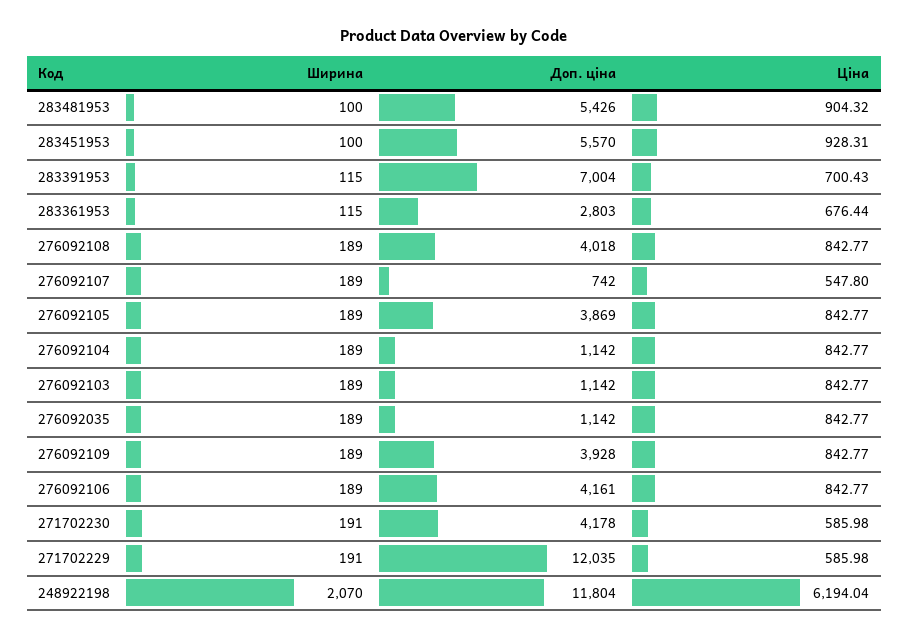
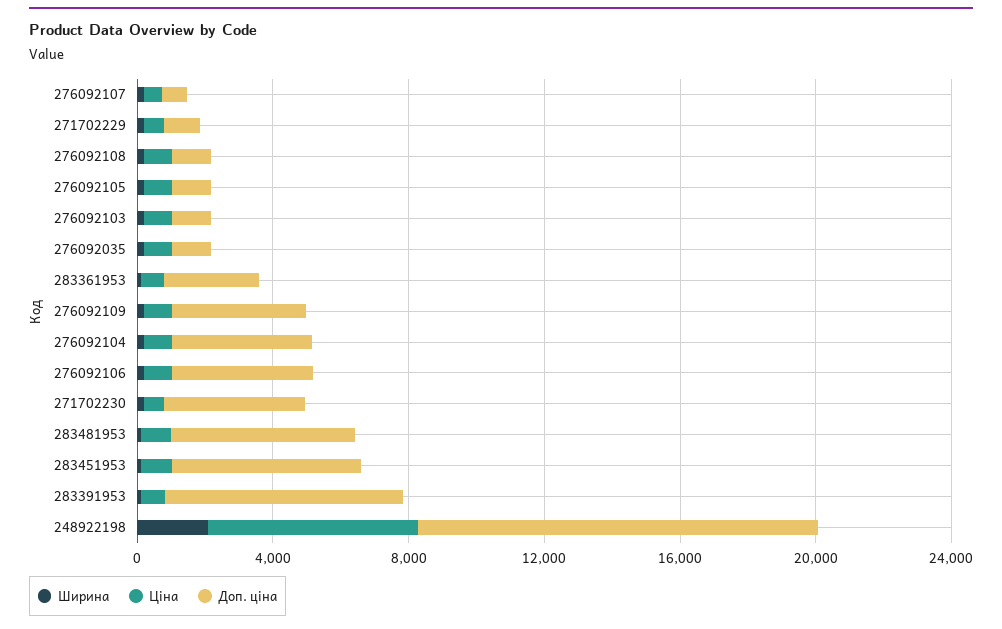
Доп. ціна, 276092108: 4018 -> 1000
Доп. ціна, 276092105: 3869 -> 1000
Доп. ціна, 276092104: 1142 -> 4000
Доп. ціна, 271702229: 12035 -> 1000

